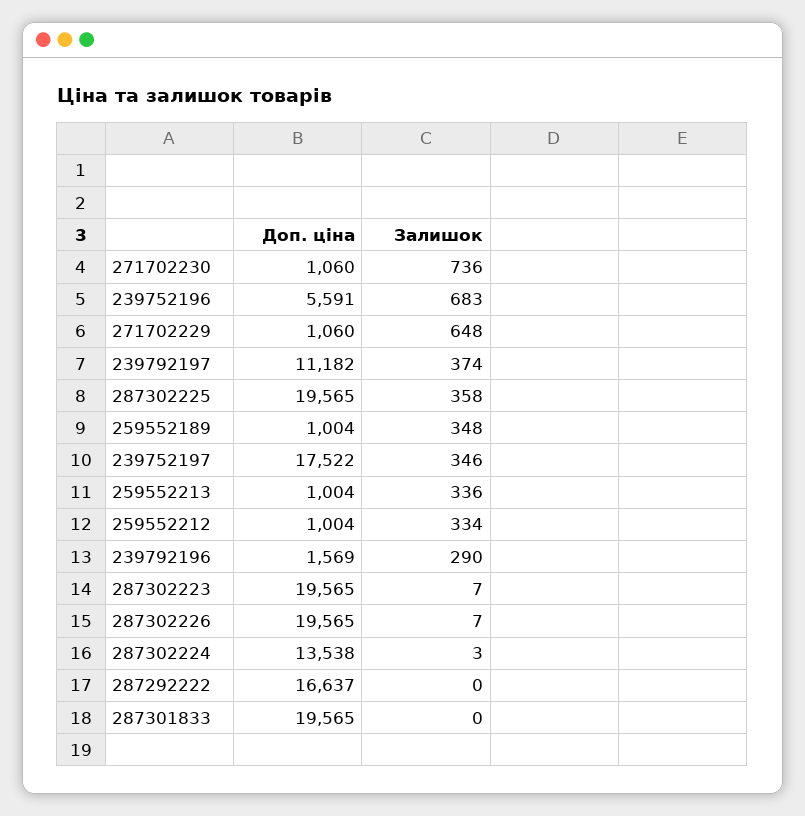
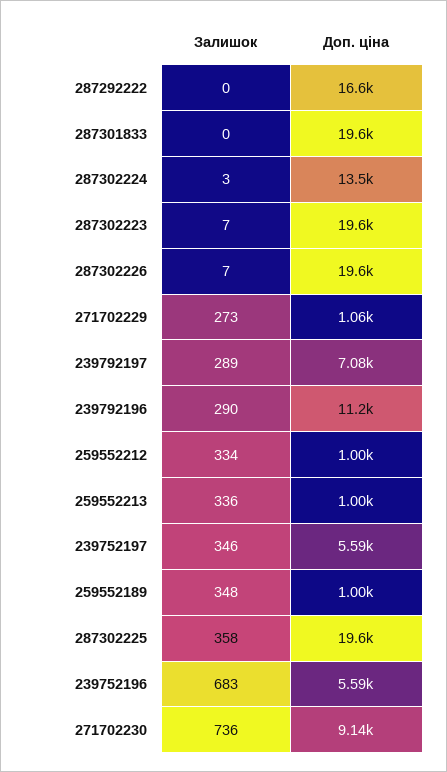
Доп. ціна, 271702230: 1060 -> 9140
Залишок, 271702229: 648 -> 273
Доп. ціна, 239792197: 11182 -> 7080
Залишок, 239792197: 374 -> 289
Доп. ціна, 239752197: 17522 -> 5590
Доп. ціна, 239792196: 1569 -> 11200

